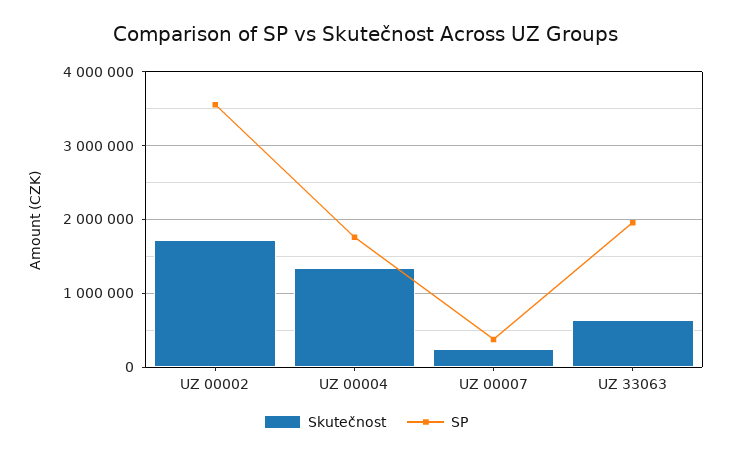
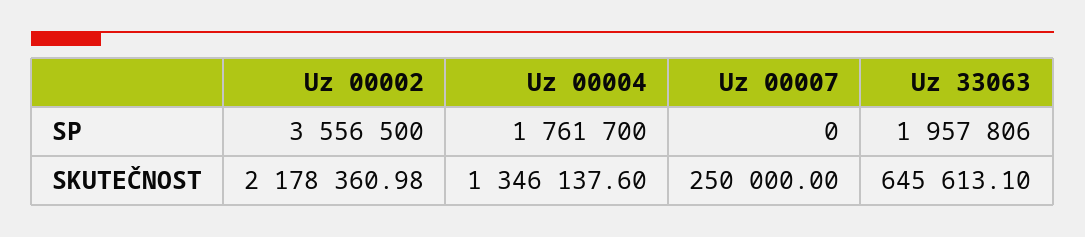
Skutečnost, UZ 00002: 1700000 -> 2178360.98
SP, UZ 00007: 400000 -> 0

